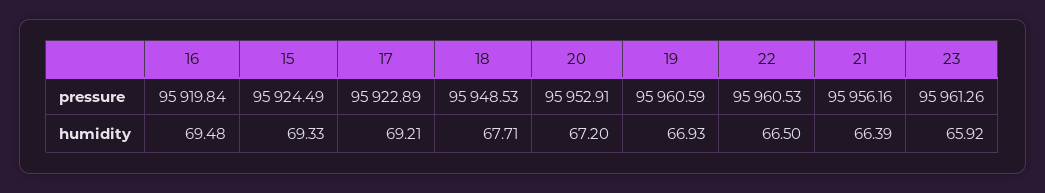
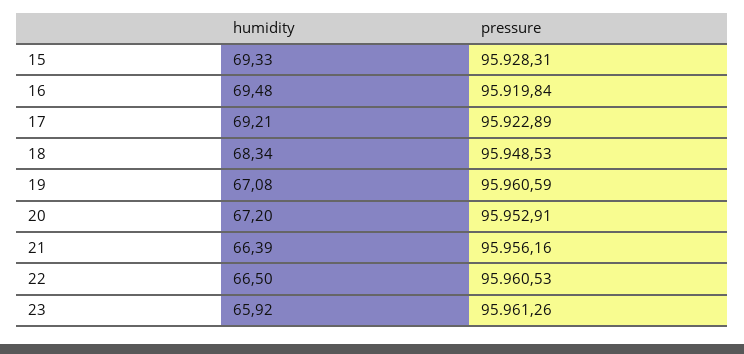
15, pressure: 95924.49 -> 95928.31
18, humidity: 67.71 -> 68.34
19, humidity: 66.93 -> 67.08

